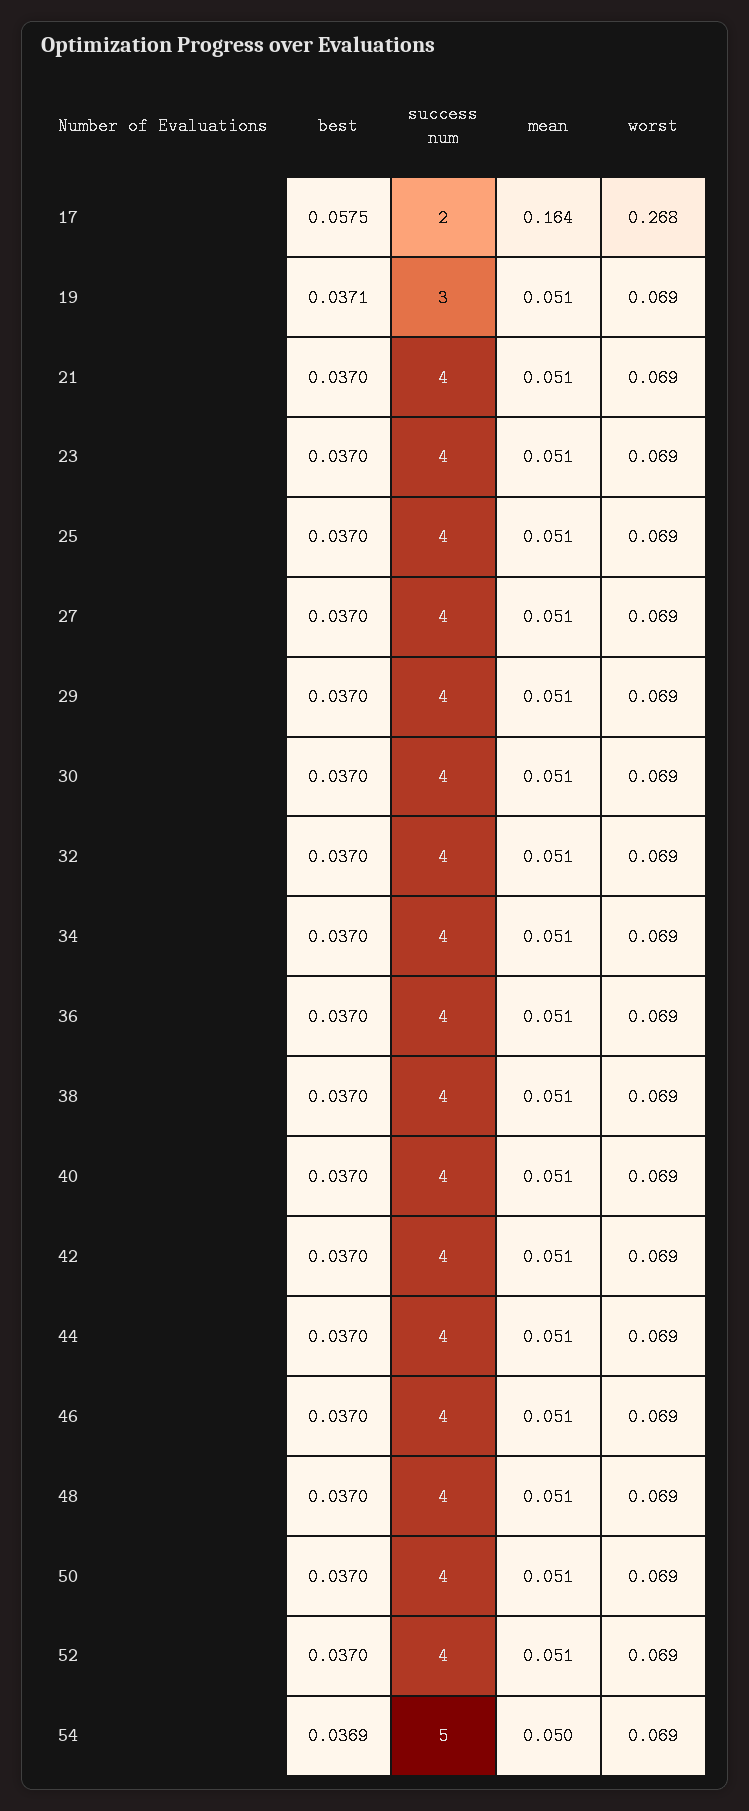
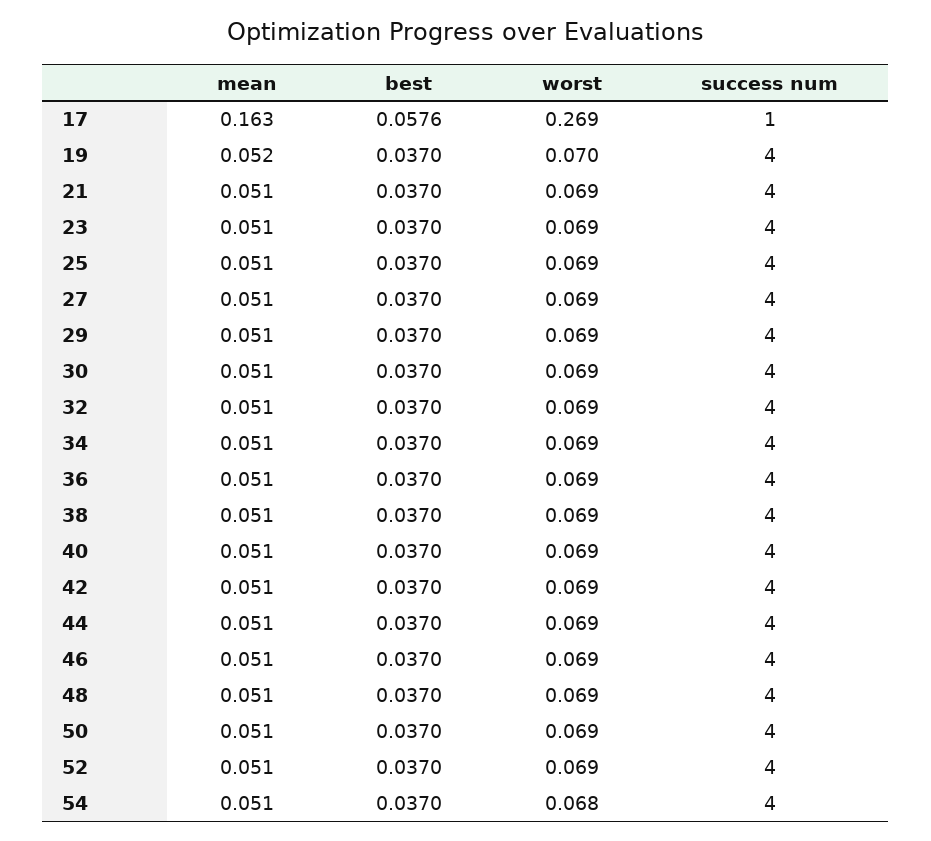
best, 17: 0.0575 -> 0.0576
success num, 17: 2 -> 1
mean, 17: 0.164 -> 0.163
worst, 17: 0.268 -> 0.269
best, 19: 0.0371 -> 0.037
success num, 19: 3 -> 4
mean, 19: 0.051 -> 0.052
worst, 19: 0.069 -> 0.07
best, 54: 0.0369 -> 0.037
success num, 54: 5 -> 4
mean, 54: 0.05 -> 0.051
worst, 54: 0.069 -> 0.068

